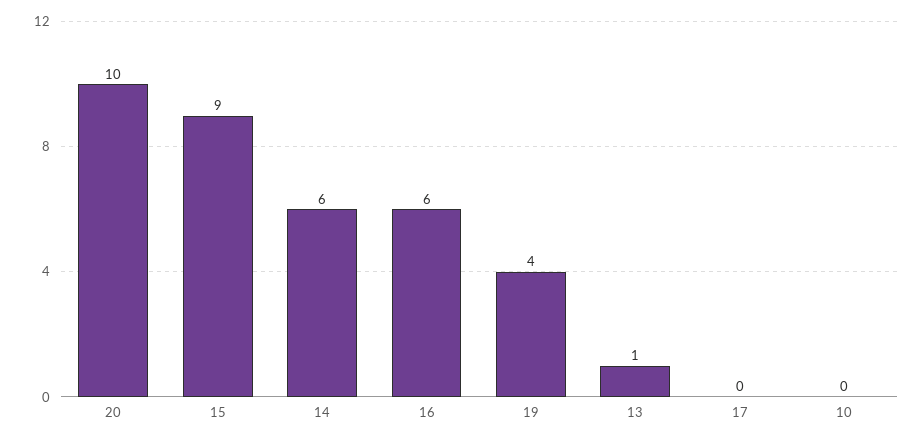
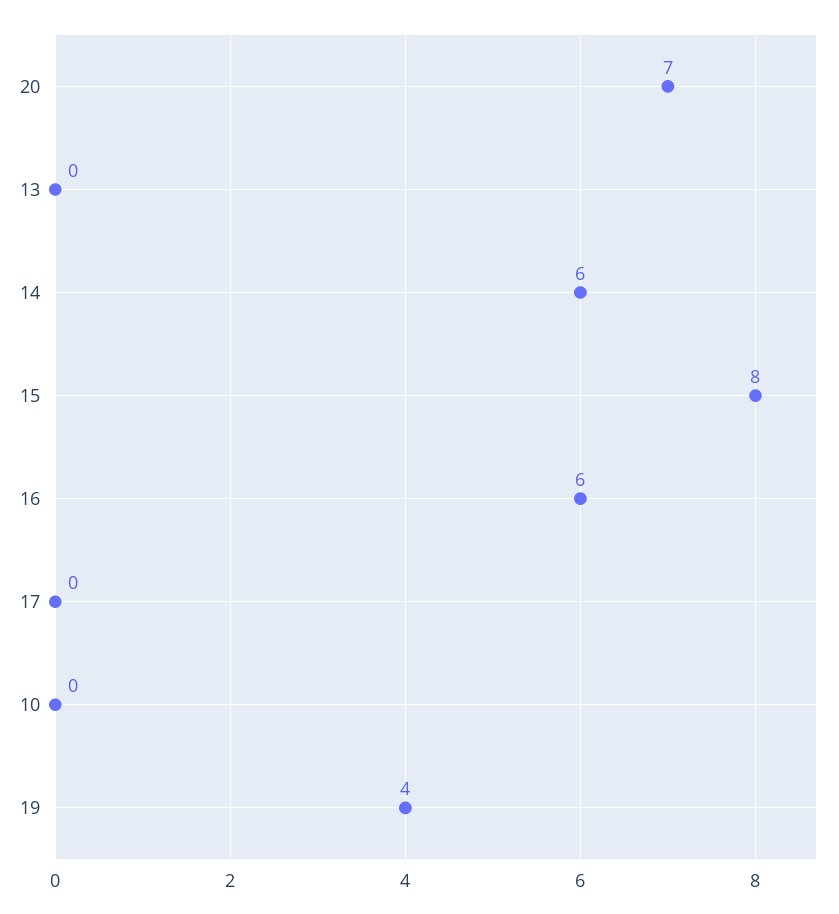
20: 10 -> 7
15: 9 -> 8
13: 1 -> 0

